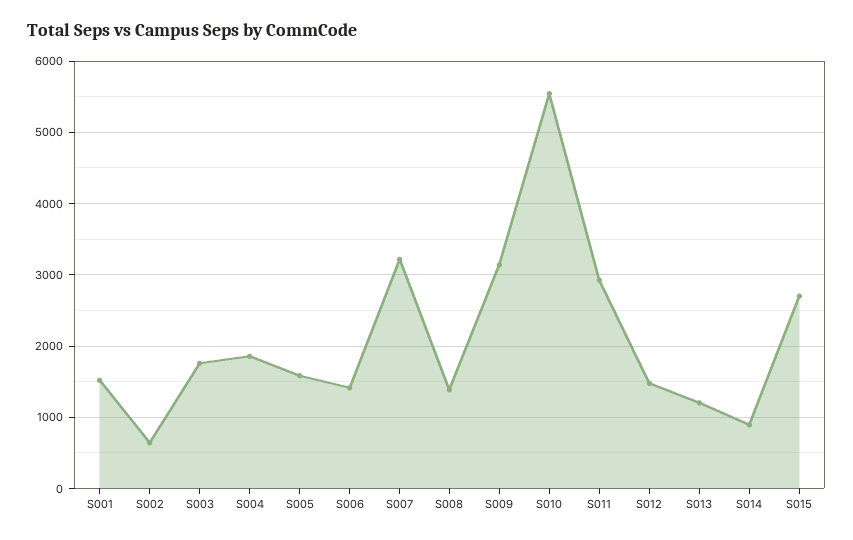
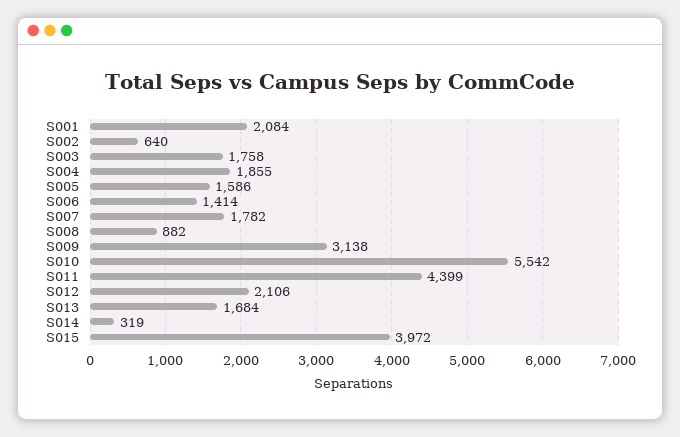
S001: 1500 -> 2084
S007: 3200 -> 1782
S008: 1400 -> 882
S011: 2900 -> 4399
S012: 1500 -> 2106
S013: 1200 -> 1684
S014: 900 -> 319
S015: 2700 -> 3972

